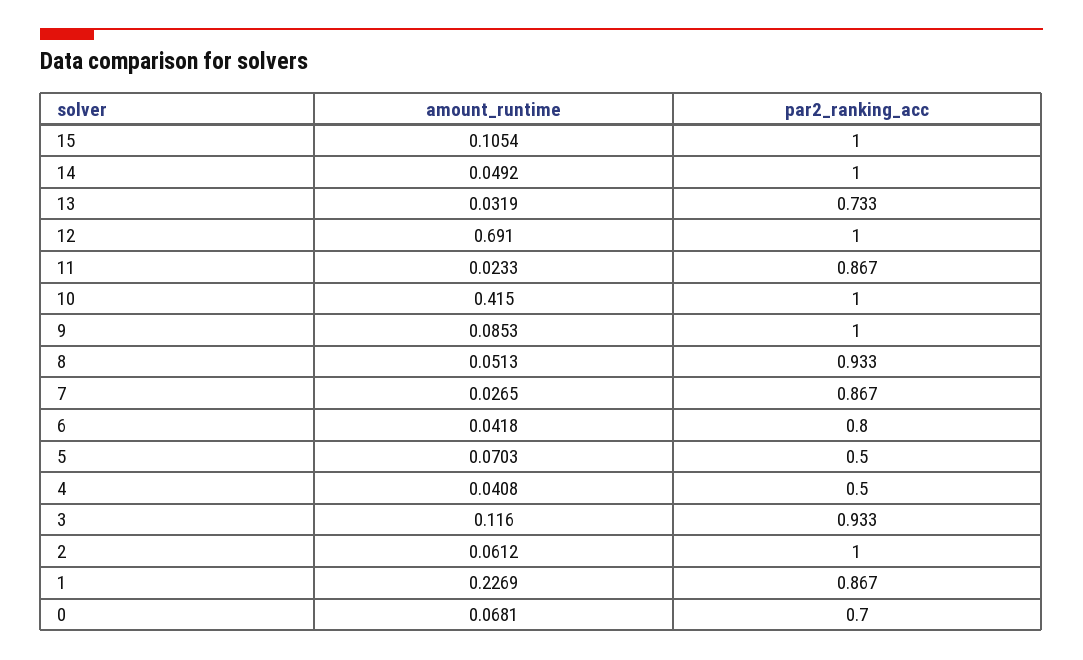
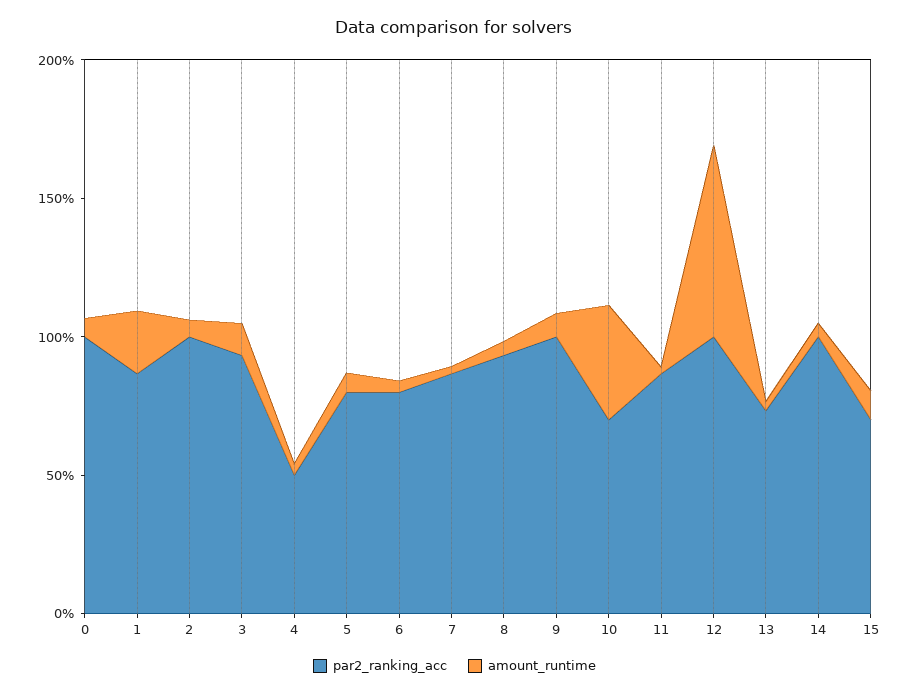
par2_ranking_acc, 15: 1 -> 0.7
par2_ranking_acc, 10: 1 -> 0.7
par2_ranking_acc, 5: 0.5 -> 0.8
par2_ranking_acc, 0: 0.7 -> 1

